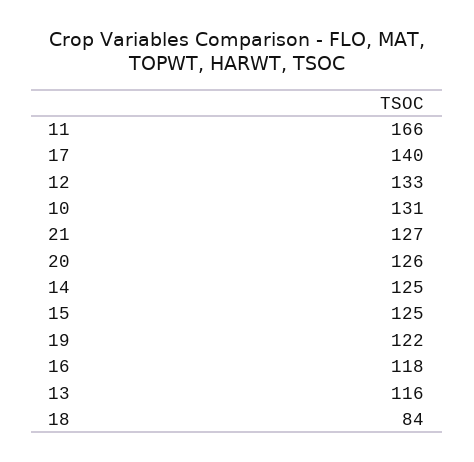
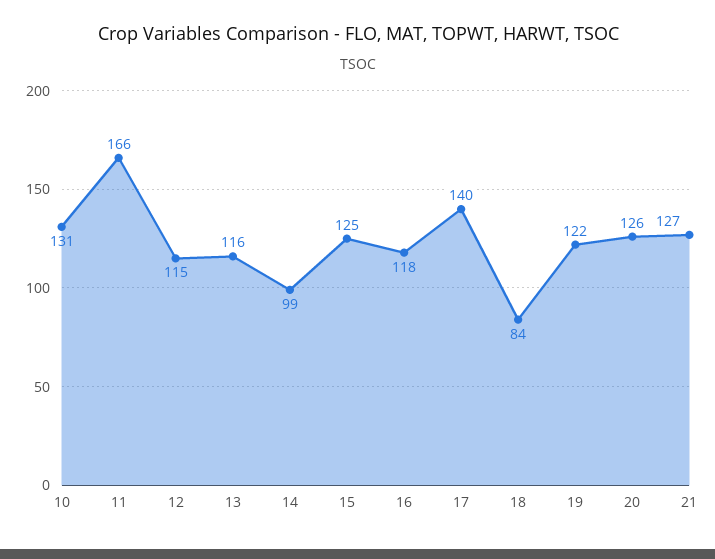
12: 133 -> 115
14: 125 -> 99

